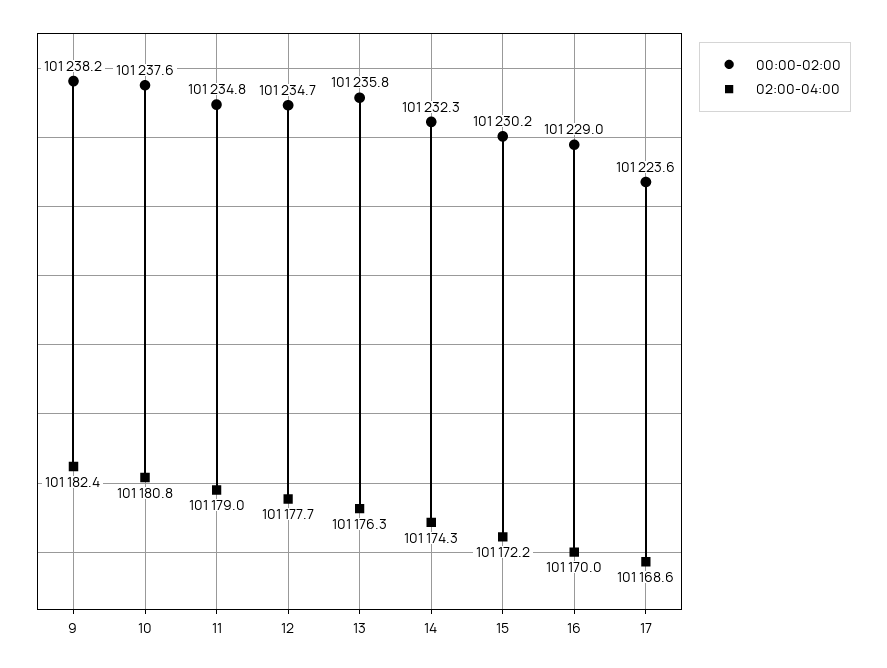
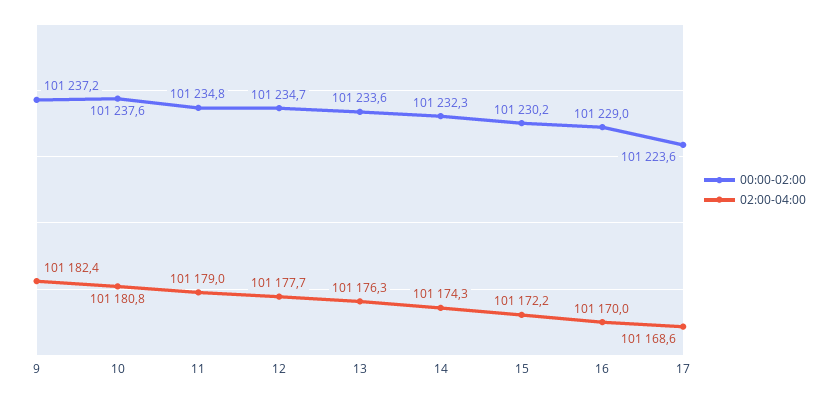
00:00-02:00, 9: 101238.2 -> 101237.2
00:00-02:00, 13: 101235.8 -> 101233.6

